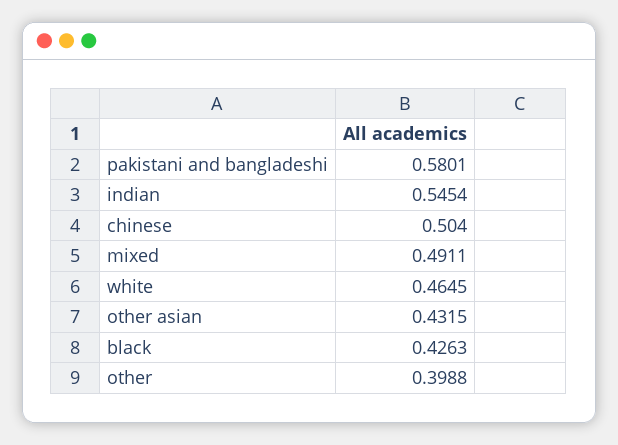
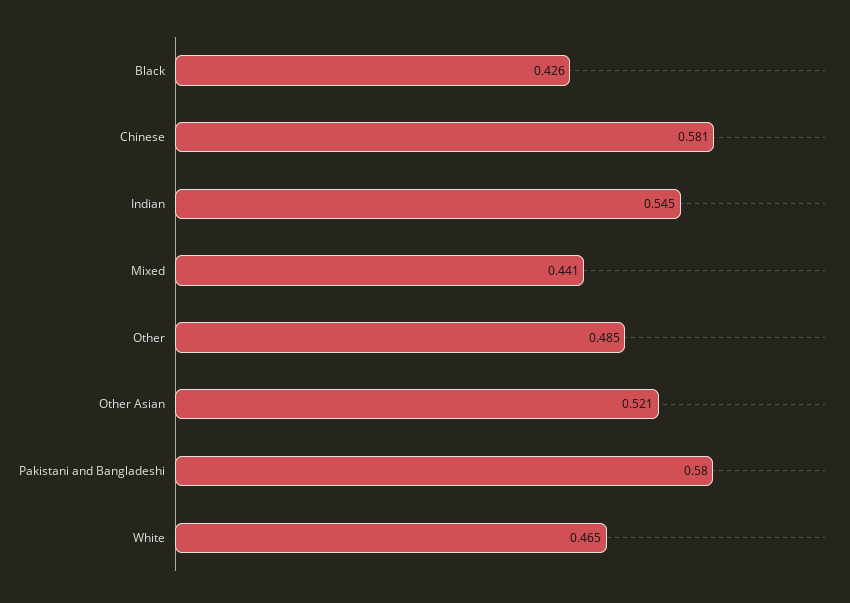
chinese: 0.504 -> 0.581
mixed: 0.4911 -> 0.441
other asian: 0.4315 -> 0.521
other: 0.3988 -> 0.485

